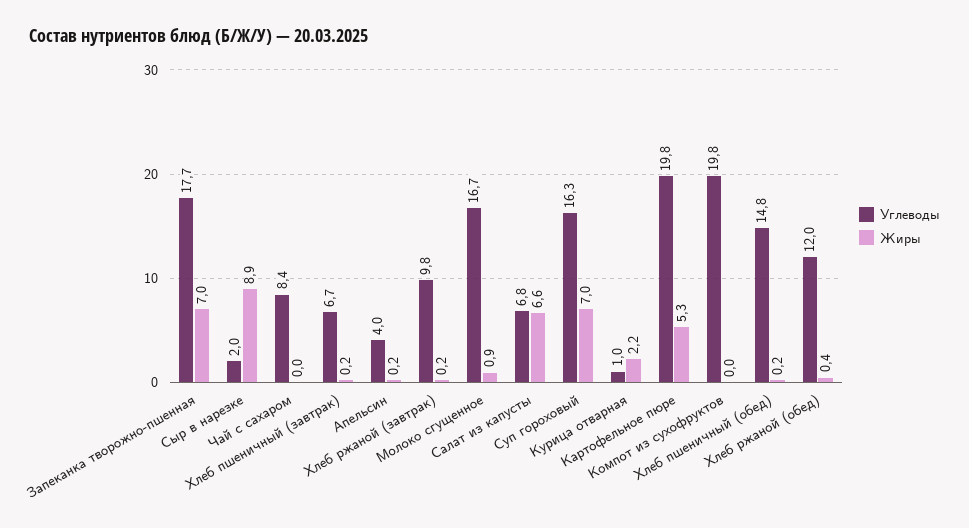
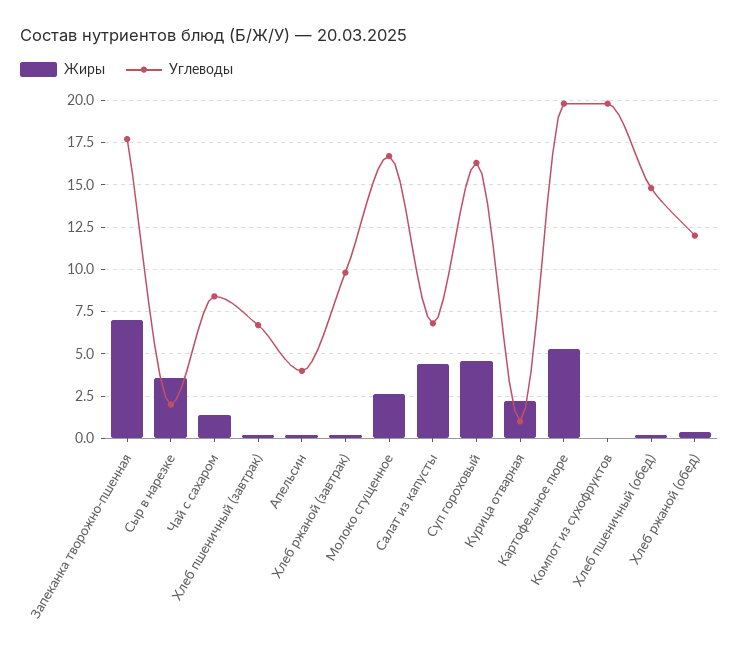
Жиры, Сыр в нарезке: 8.9 -> 3.5
Жиры, Чай с сахаром: 0 -> 1.5
Жиры, Молоко сгущенное: 0.9 -> 2.5
Жиры, Салат из капусты: 6.6 -> 4.5
Жиры, Суп гороховый: 7 -> 4.5

